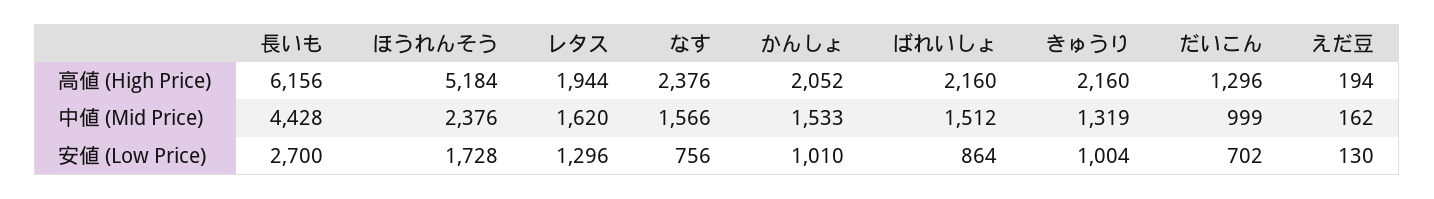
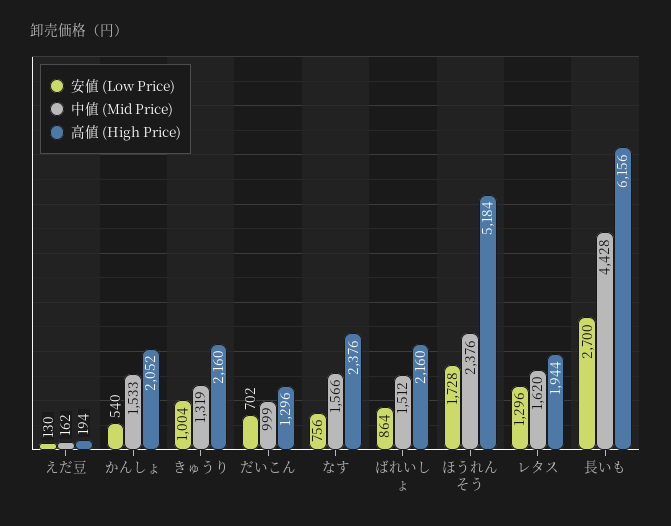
安値 (Low Price), かんしょ: 1010 -> 540

